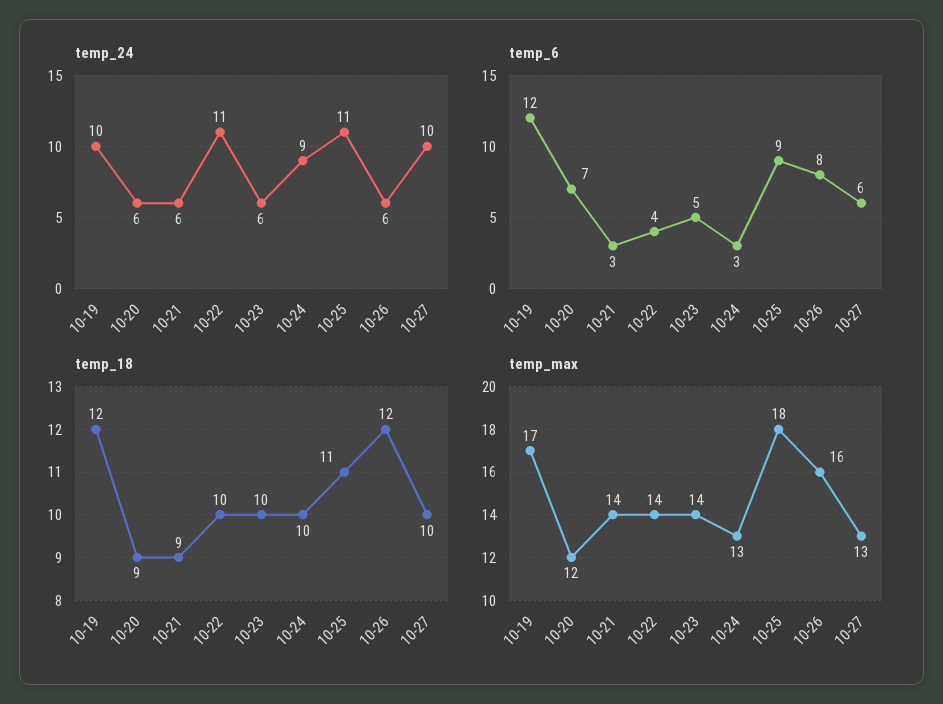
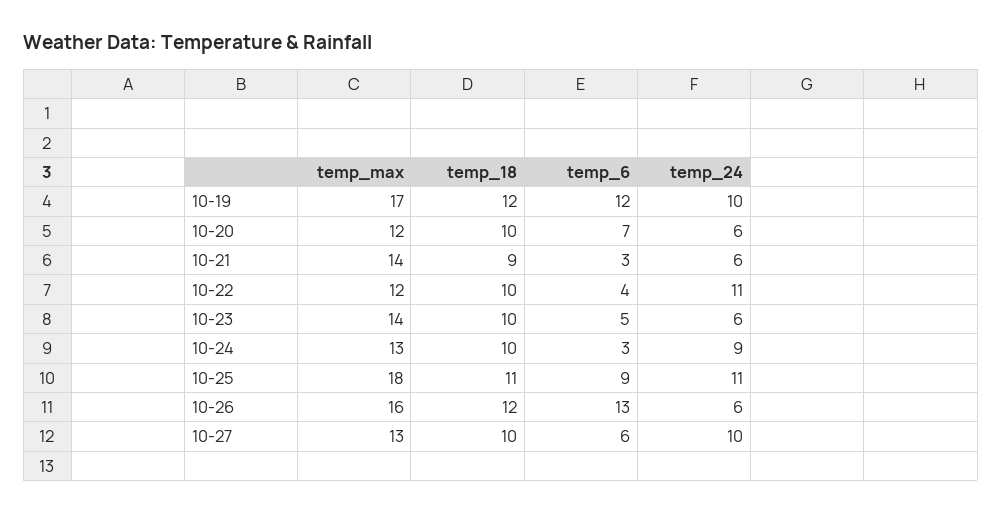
temp_6, 10-26: 8 -> 13
temp_18, 10-20: 9 -> 10
temp_max, 10-22: 14 -> 12

